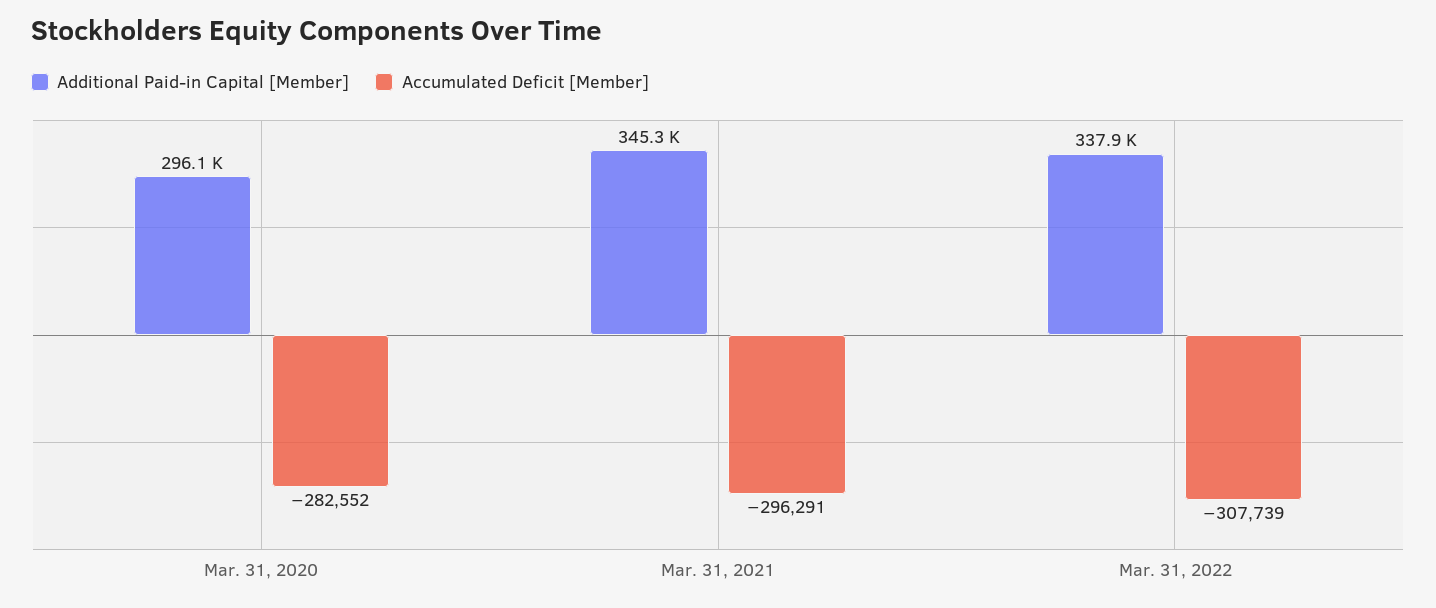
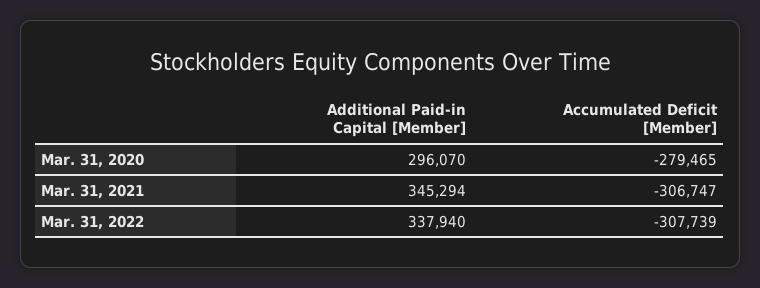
Accumulated Deficit [Member], Mar. 31, 2020: -282552 -> -279465
Accumulated Deficit [Member], Mar. 31, 2021: -296291 -> -306747

